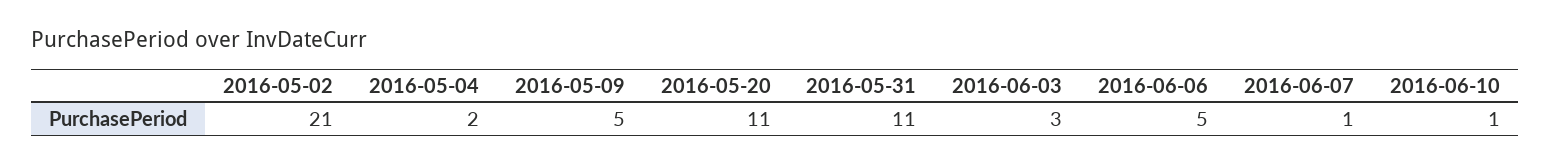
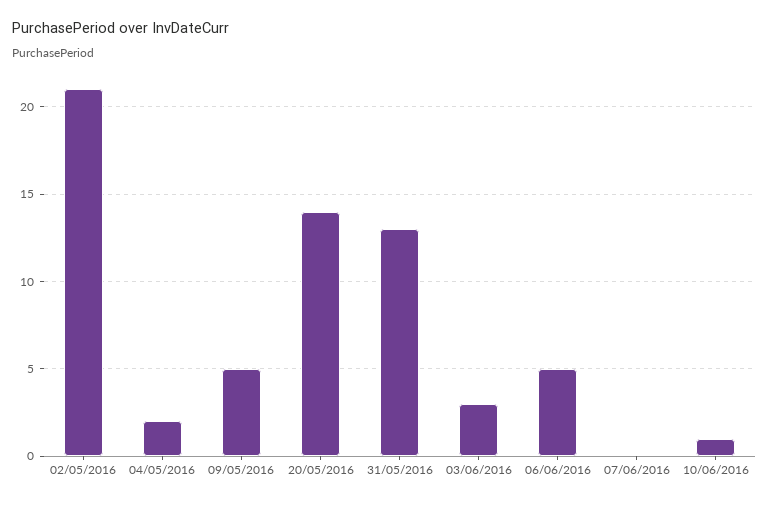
2016-05-20: 11 -> 14
2016-05-31: 11 -> 13
2016-06-07: 1 -> 0

